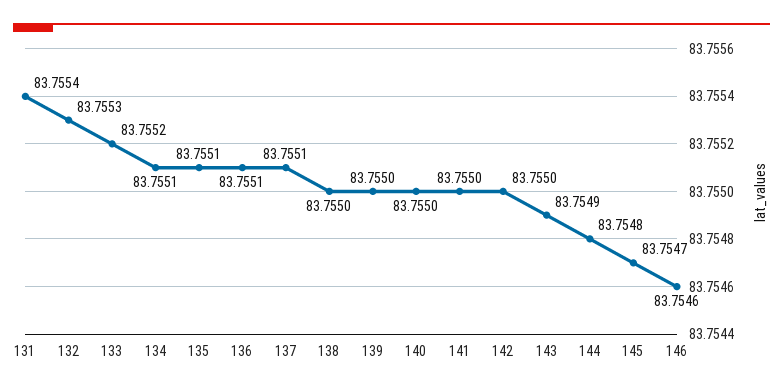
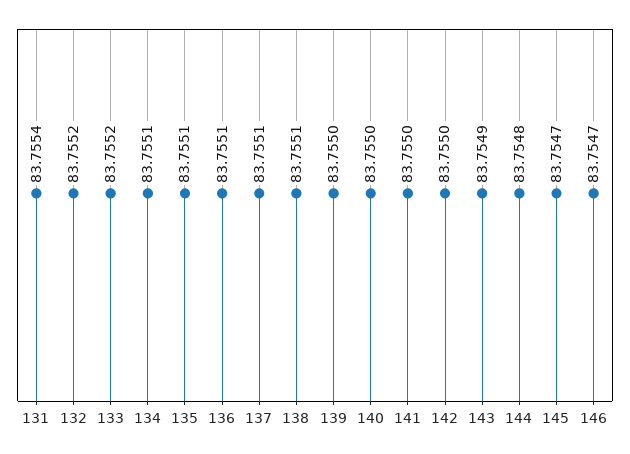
132: 83.7553 -> 83.7552
138: 83.755 -> 83.7551
146: 83.7546 -> 83.7547

